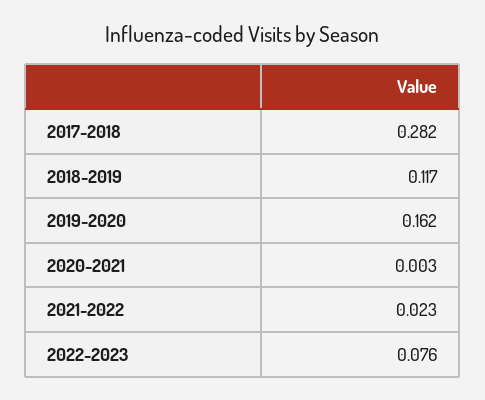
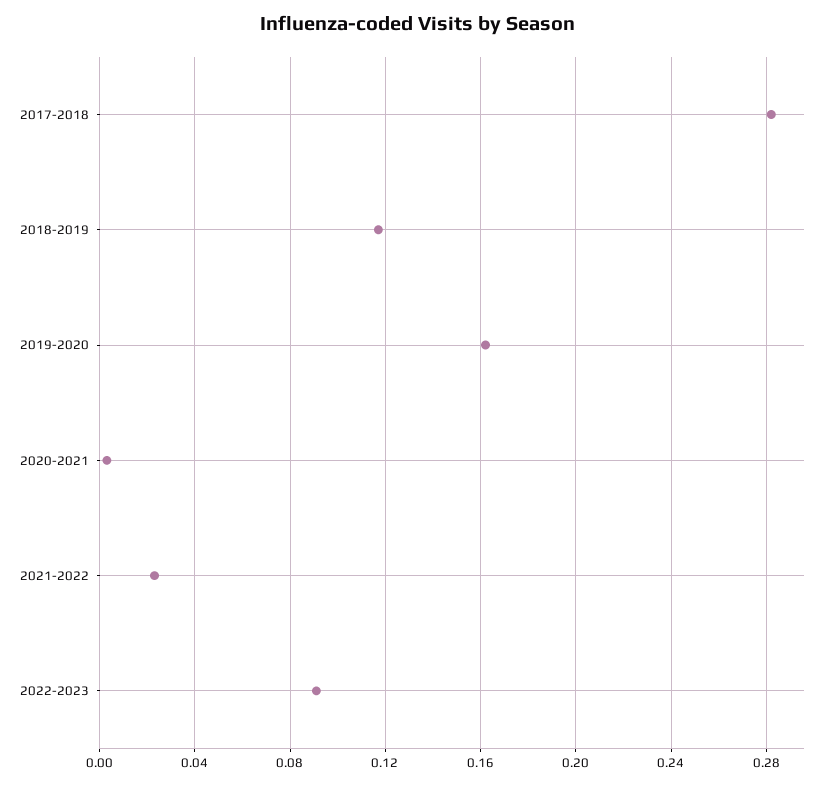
2022-2023: 0.076 -> 0.09

